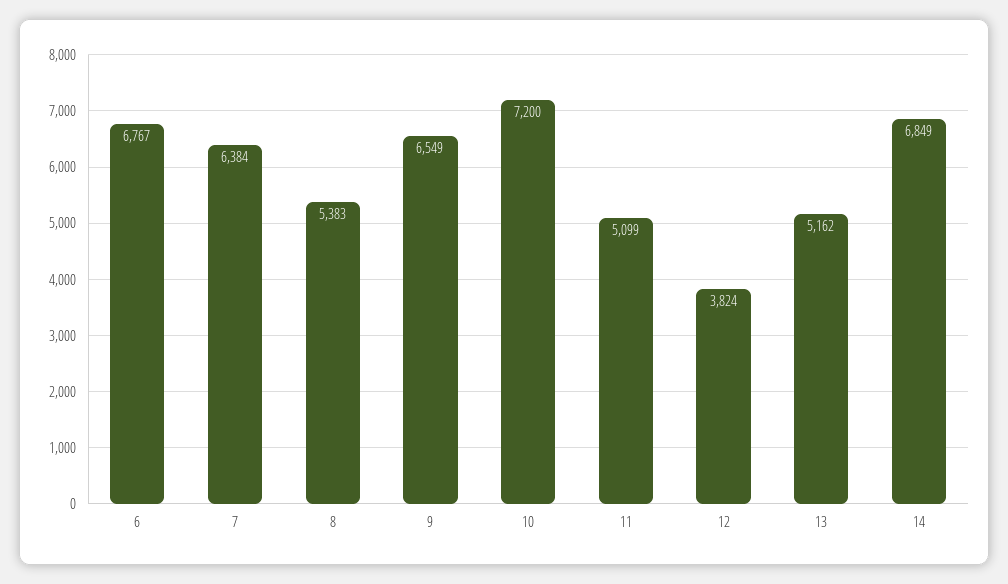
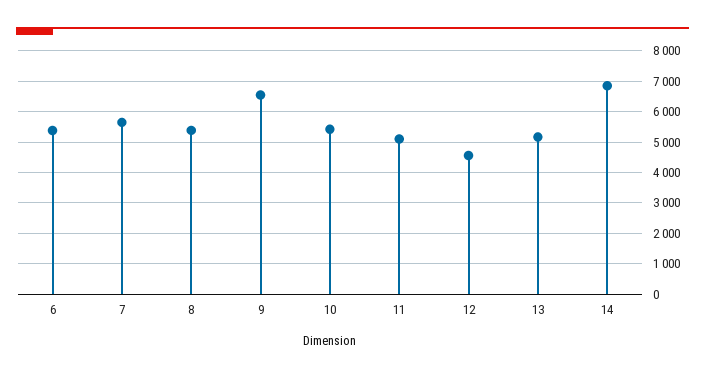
6: 6767 -> 5400
7: 6384 -> 5600
10: 7200 -> 5400
12: 3824 -> 4600

